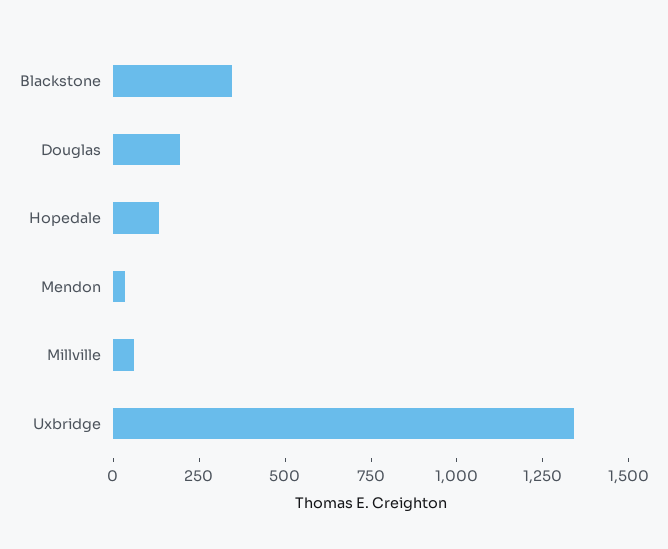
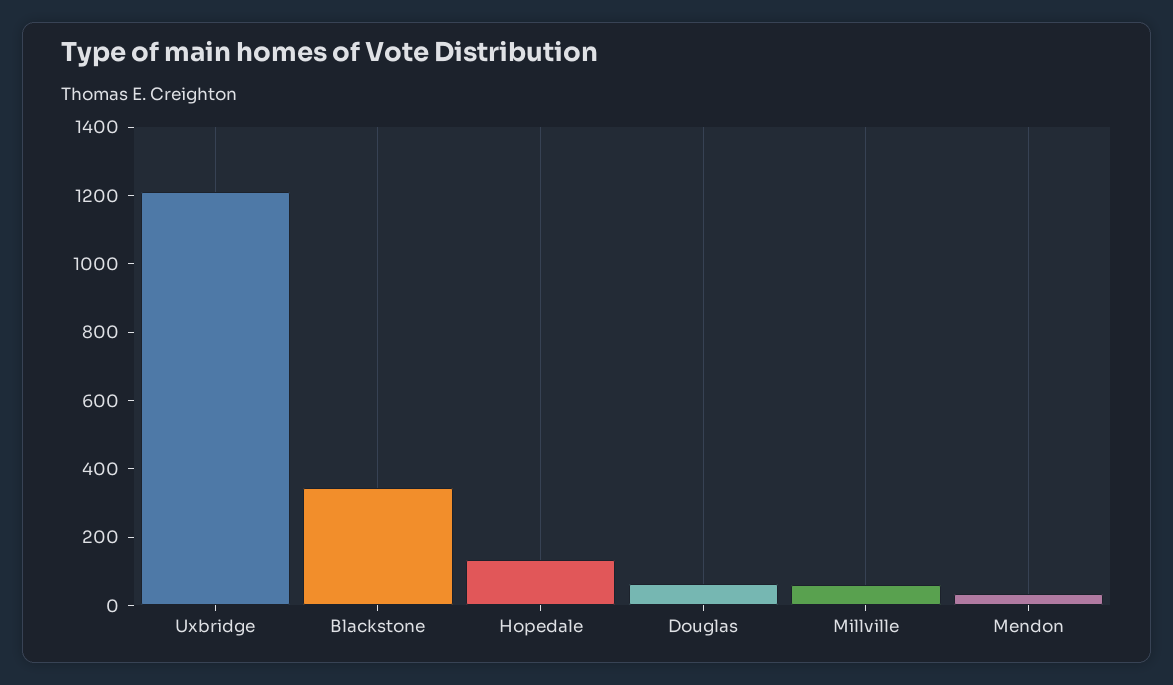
Douglas: 200 -> 50
Uxbridge: 1350 -> 1200

